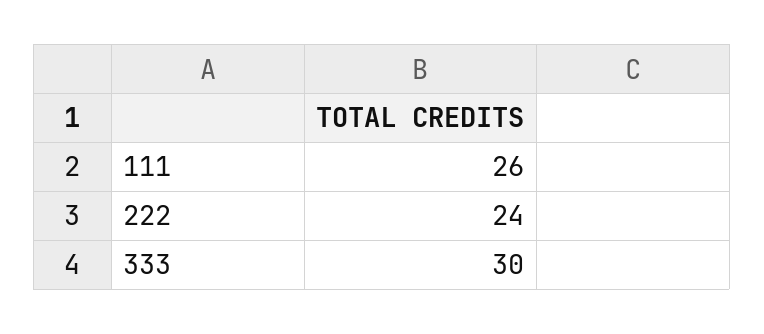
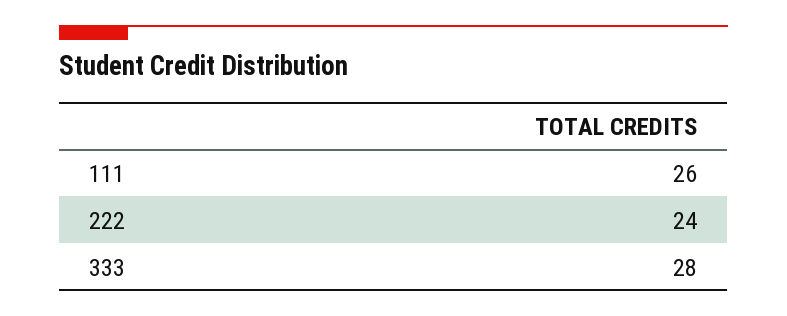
333: 30 -> 28

